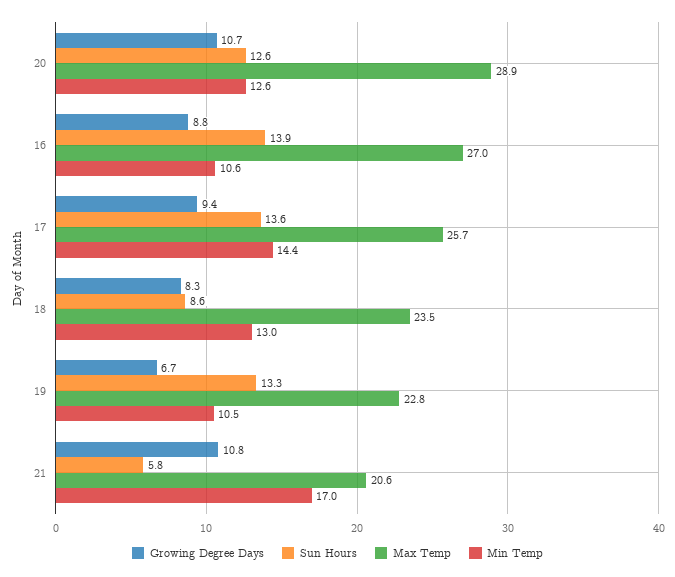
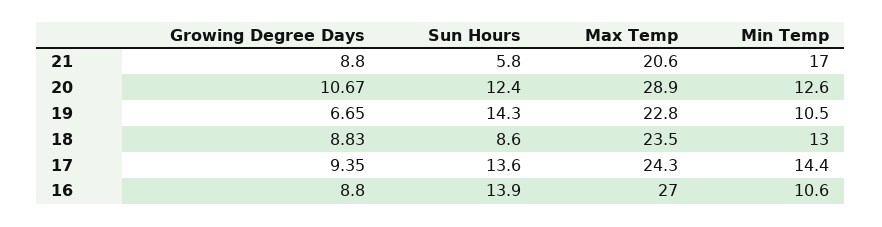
Sun Hours, 20: 12.6 -> 12.4
Max Temp, 17: 25.7 -> 24.3
Growing Degree Days, 18: 8.3 -> 8.83
Sun Hours, 19: 13.3 -> 14.3
Growing Degree Days, 21: 10.8 -> 8.8

